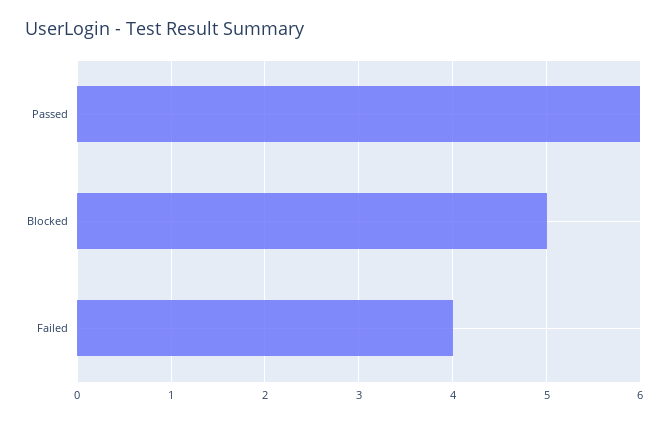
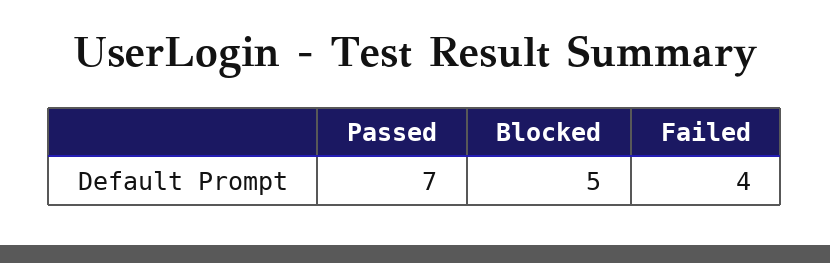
Passed: 6 -> 7

